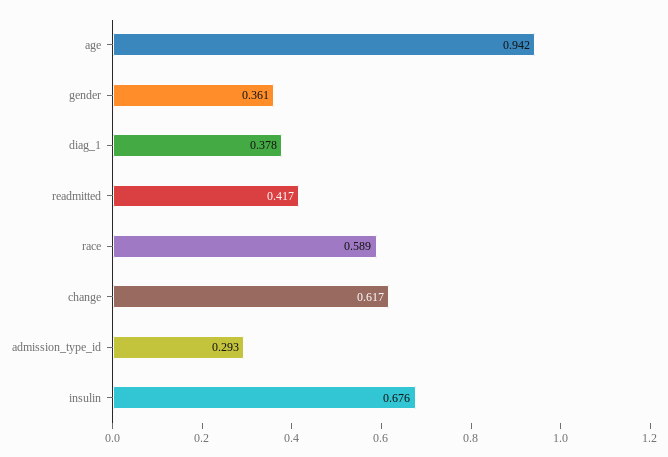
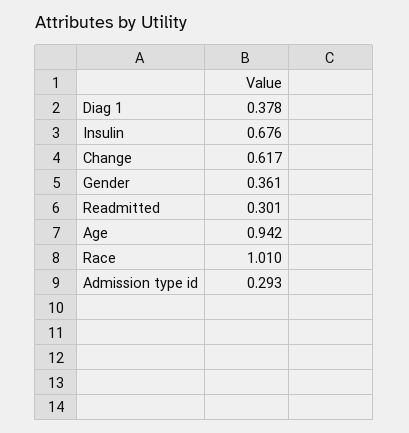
readmitted: 0.417 -> 0.301
race: 0.589 -> 1.01

